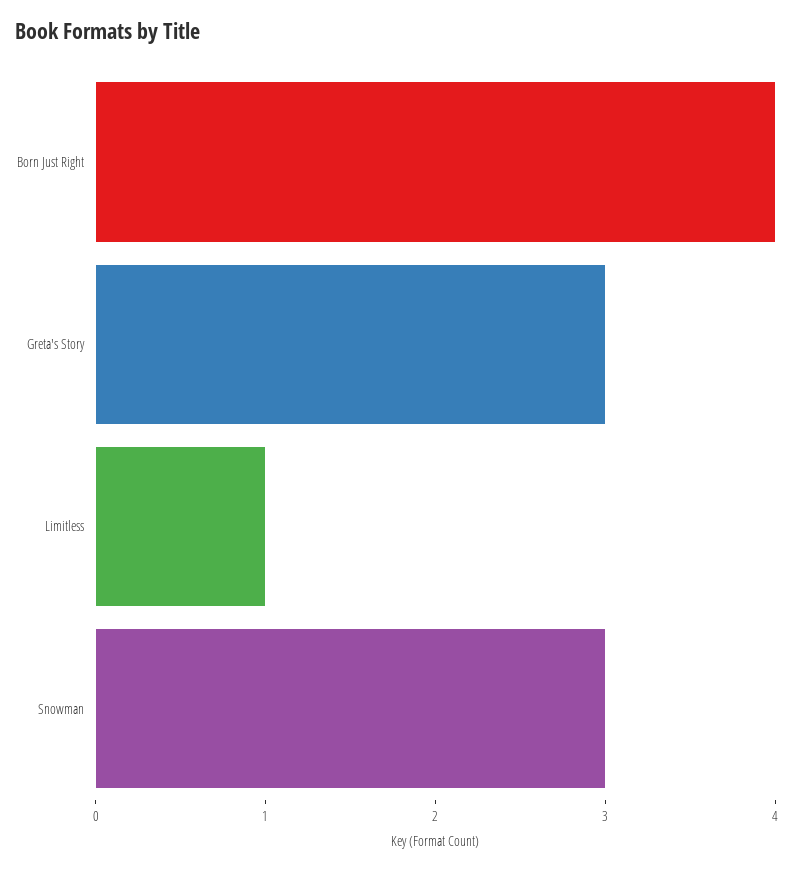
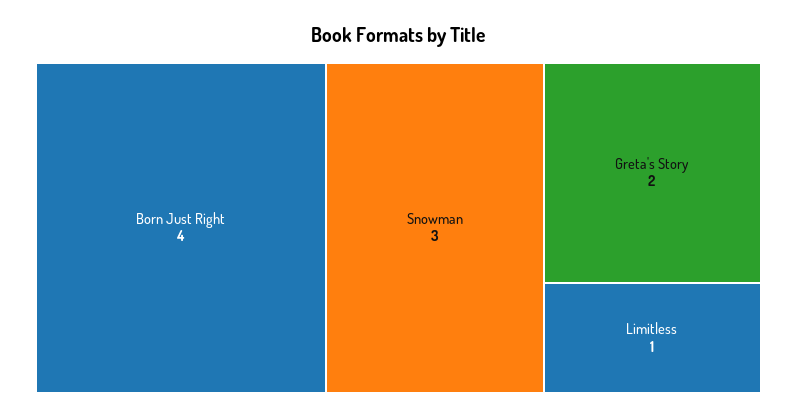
Greta's Story: 3 -> 2

